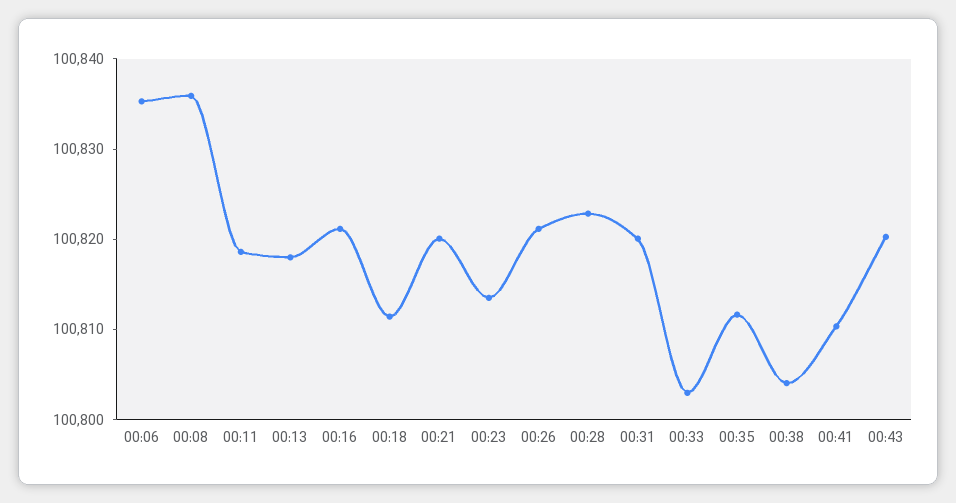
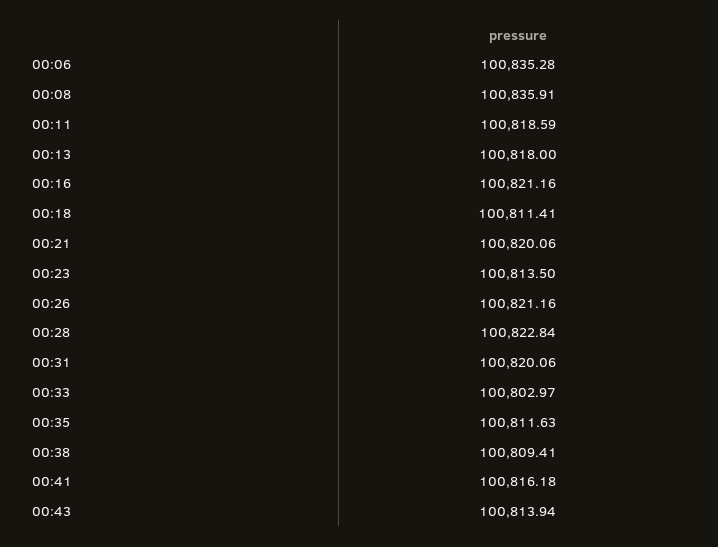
00:38: 100804 -> 100809.41
00:41: 100810 -> 100816.18
00:43: 100820 -> 100813.94

